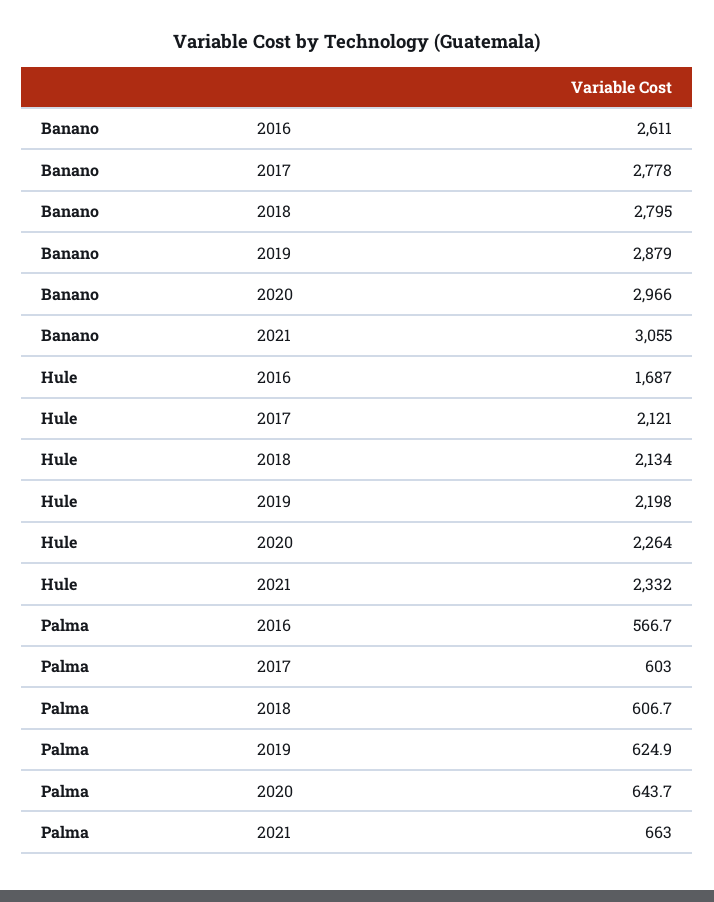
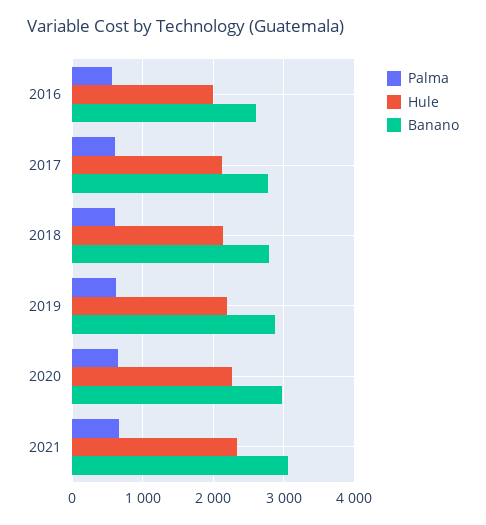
Hule, 2016: 1687 -> 2000

